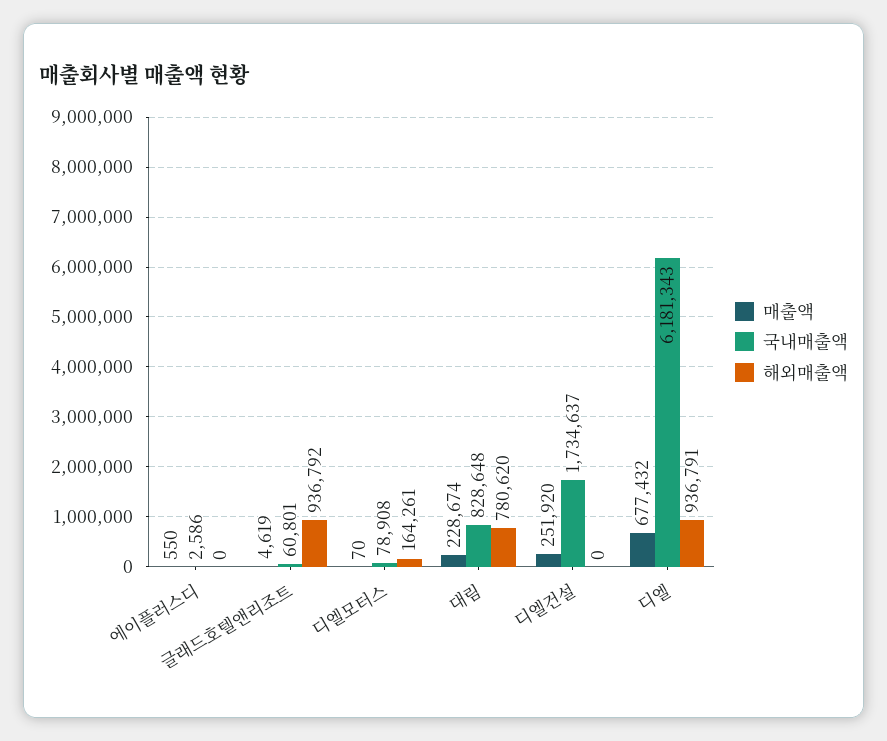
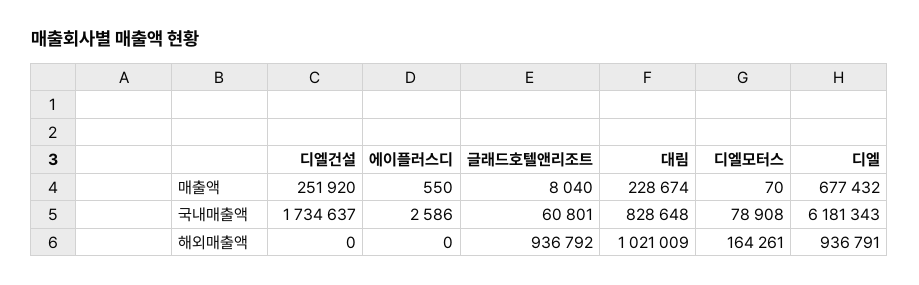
매출액, 글래드호텔앤리조트: 4619 -> 8040
해외매출액, 대림: 780620 -> 1021009

